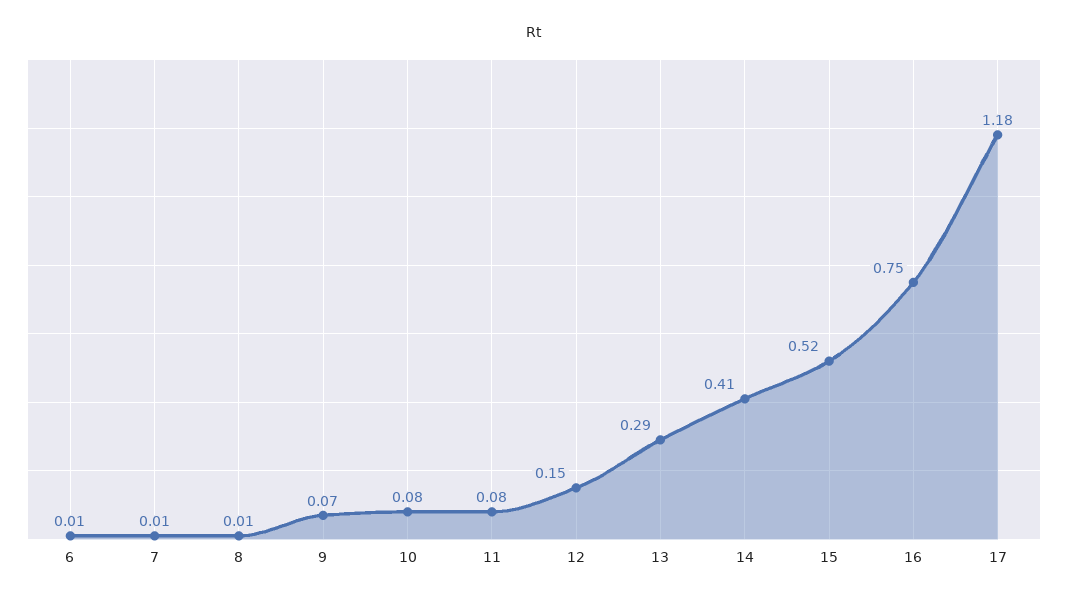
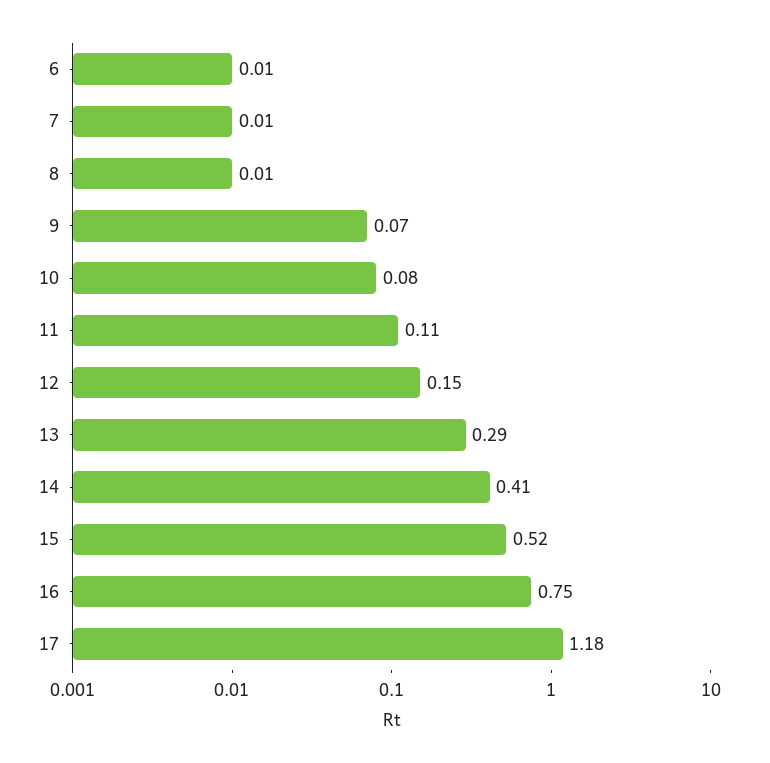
11: 0.08 -> 0.11

